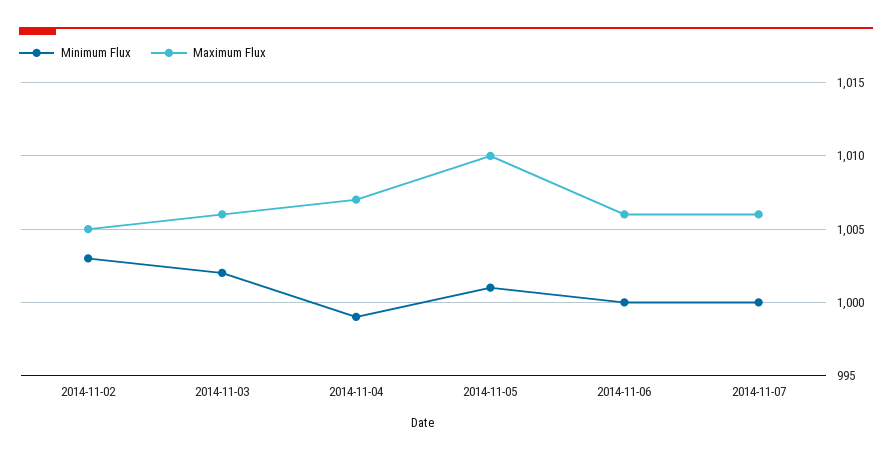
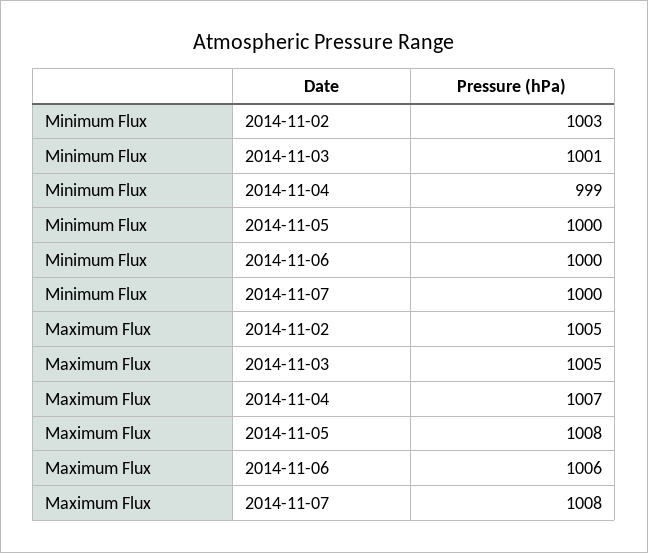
Minimum Flux, 2014-11-03: 1002 -> 1001
Maximum Flux, 2014-11-03: 1006 -> 1005
Minimum Flux, 2014-11-05: 1001 -> 1000
Maximum Flux, 2014-11-05: 1010 -> 1008
Maximum Flux, 2014-11-07: 1006 -> 1008

